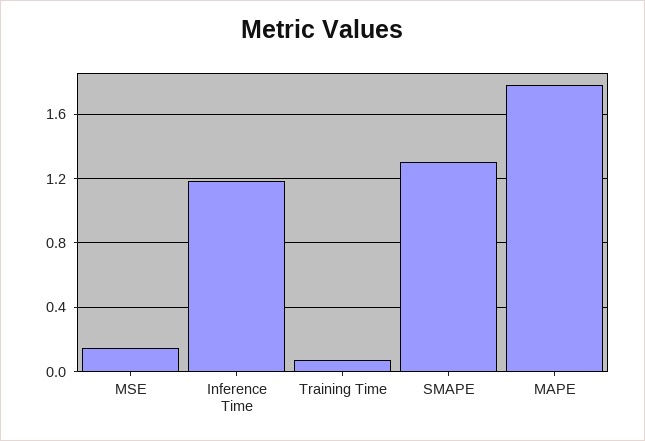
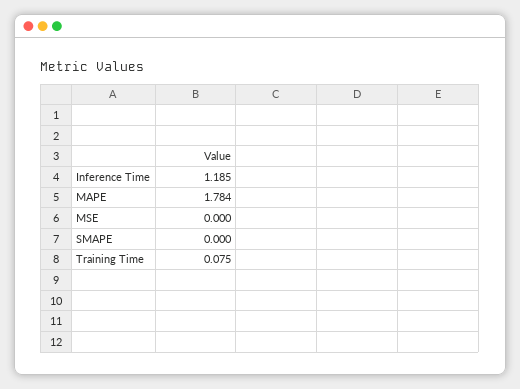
MSE: 0.15 -> 0
SMAPE: 1.3 -> 0

